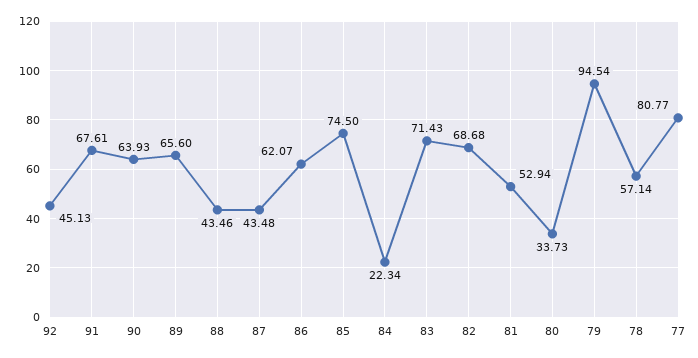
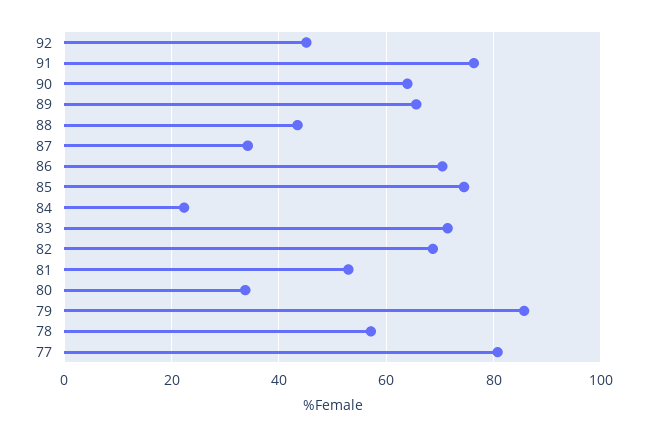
91: 67.61 -> 76
87: 43.48 -> 34
86: 62.07 -> 70
79: 94.54 -> 86

